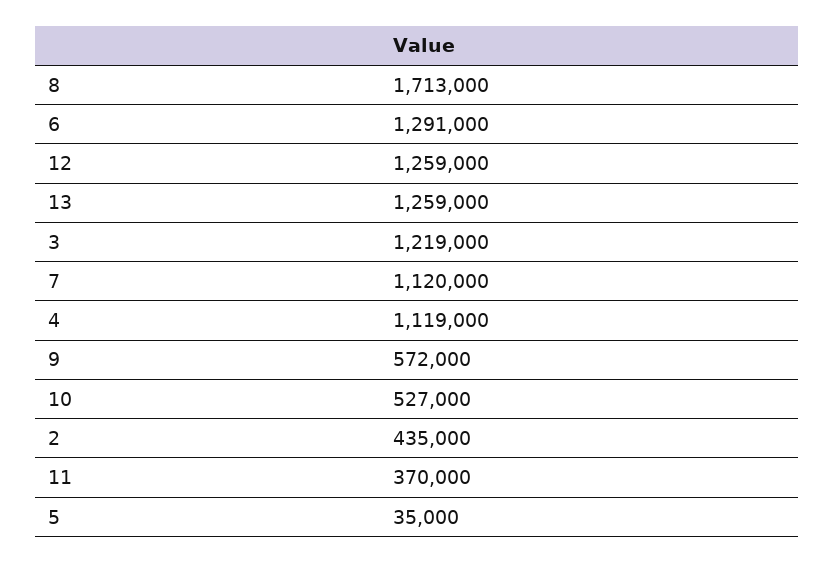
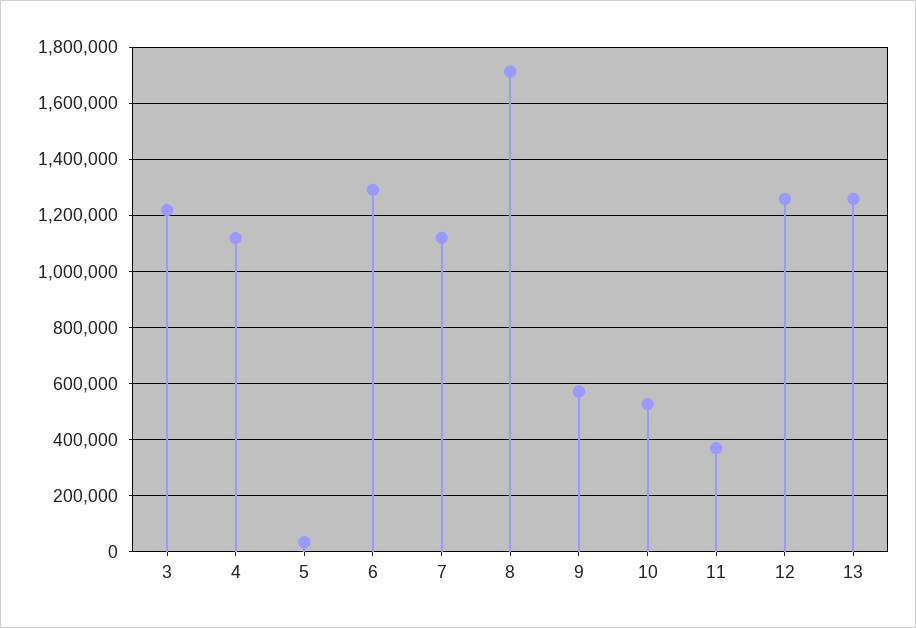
2: 435000 -> none

